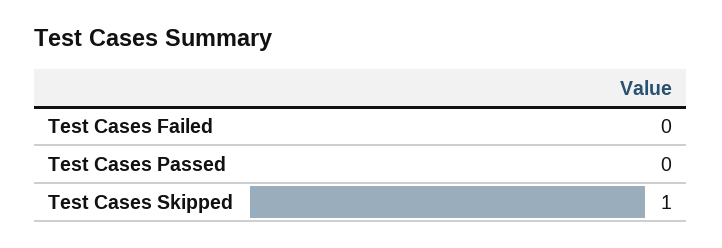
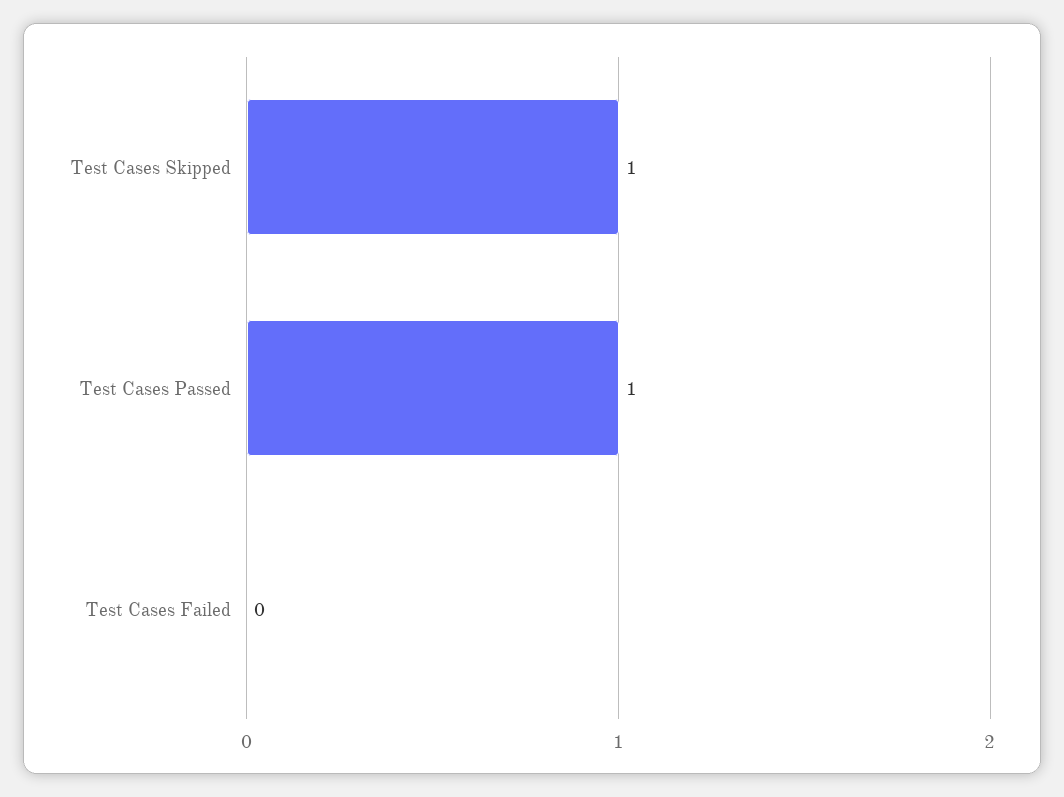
Test Cases Passed: 0 -> 1

